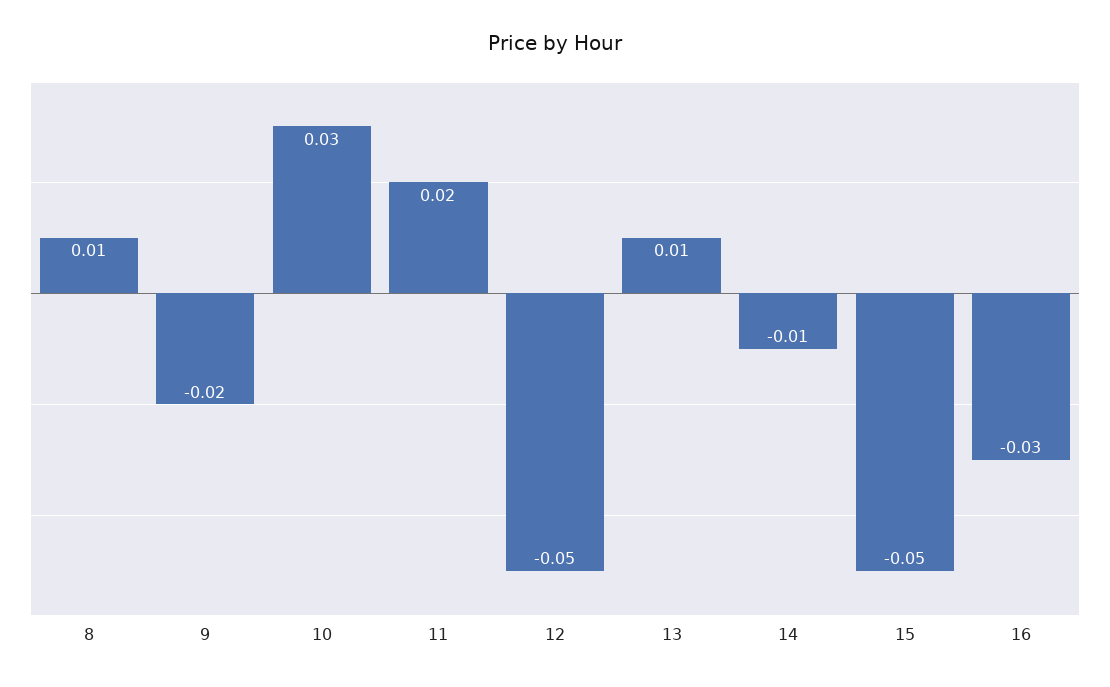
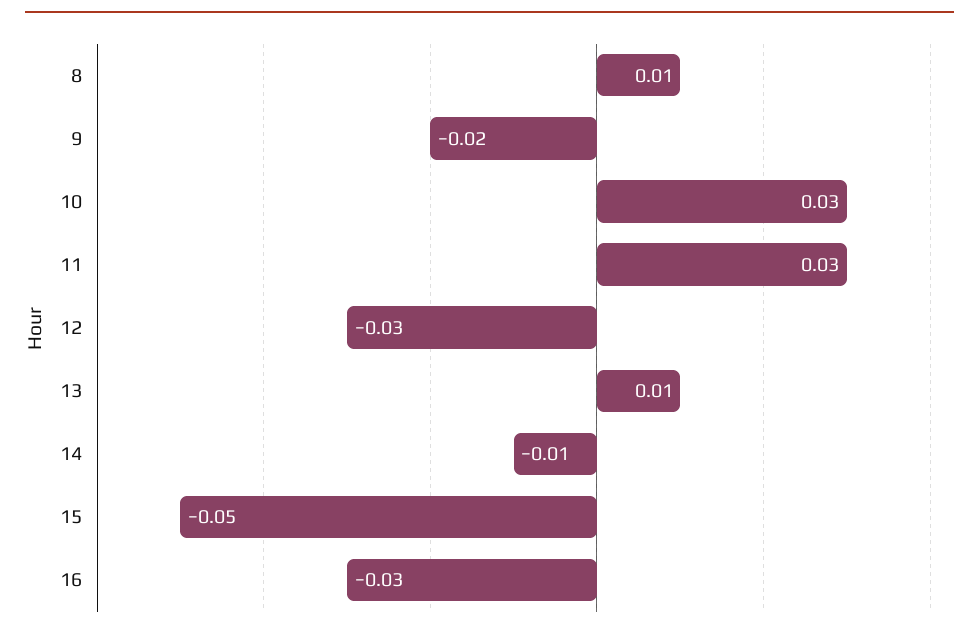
11: 0.02 -> 0.03
12: -0.05 -> -0.03

